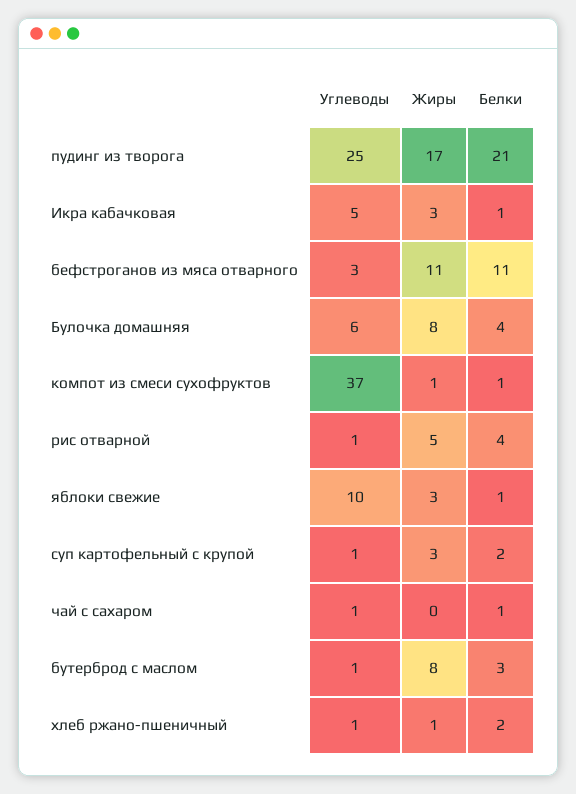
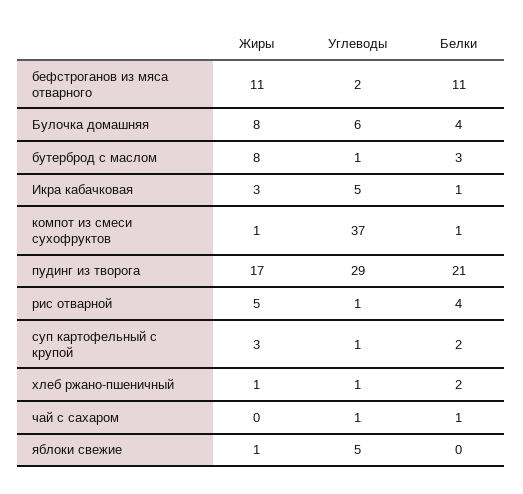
Углеводы, пудинг из творога: 25 -> 29
Углеводы, бефстроганов из мяса отварного: 3 -> 2
Углеводы, яблоки свежие: 10 -> 5
Жиры, яблоки свежие: 3 -> 1
Белки, яблоки свежие: 1 -> 0

